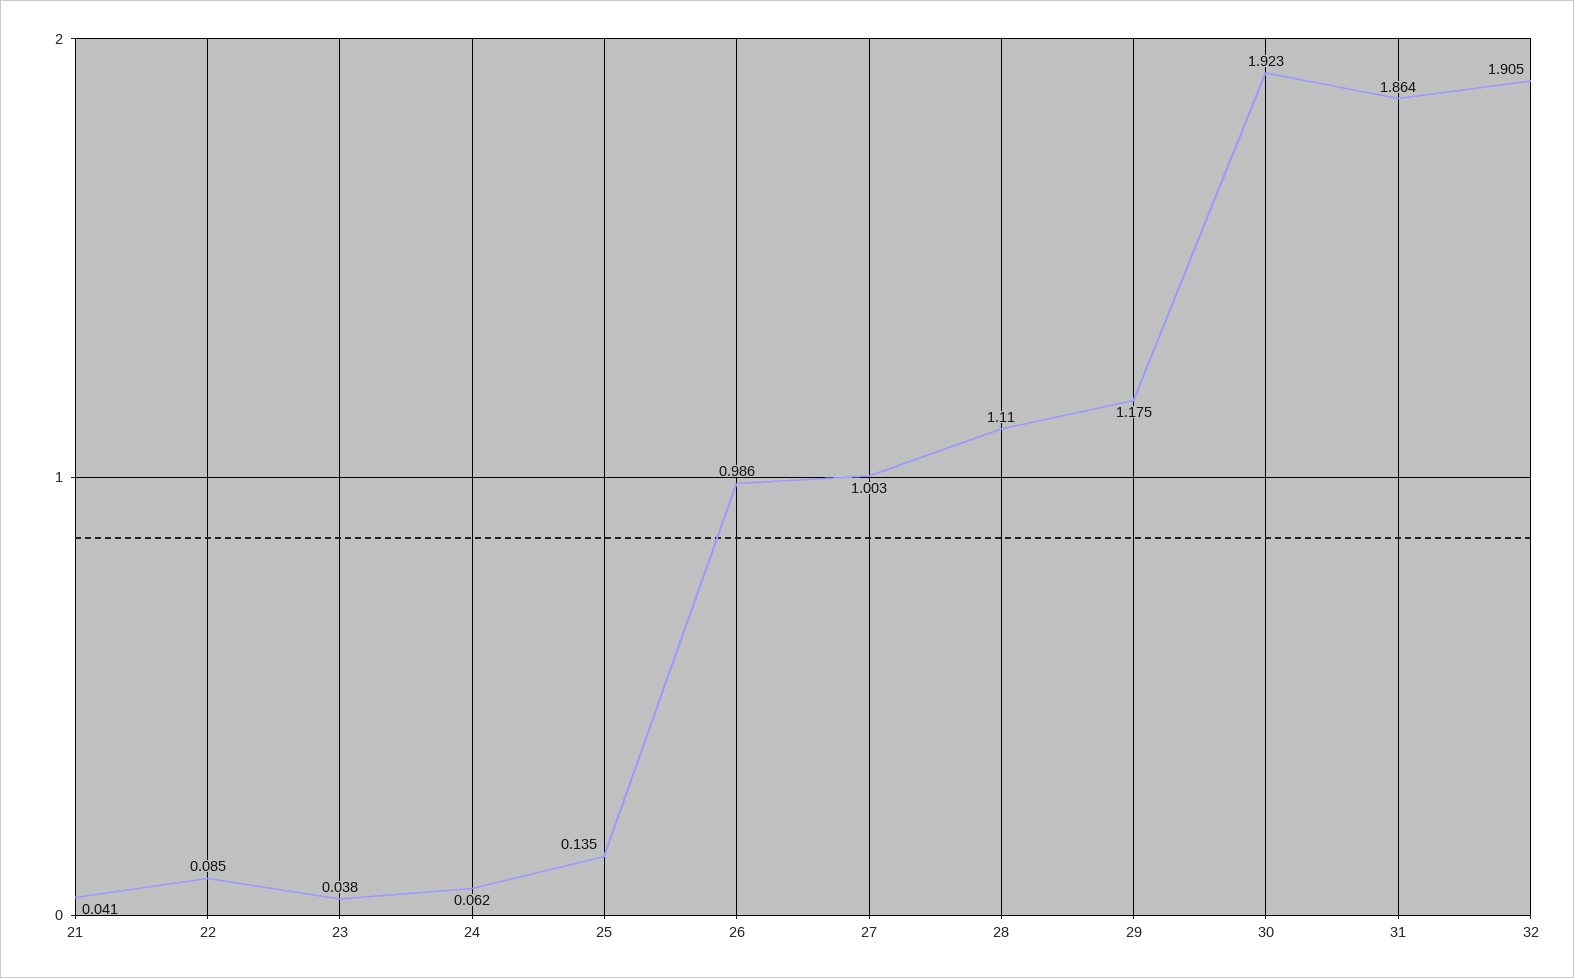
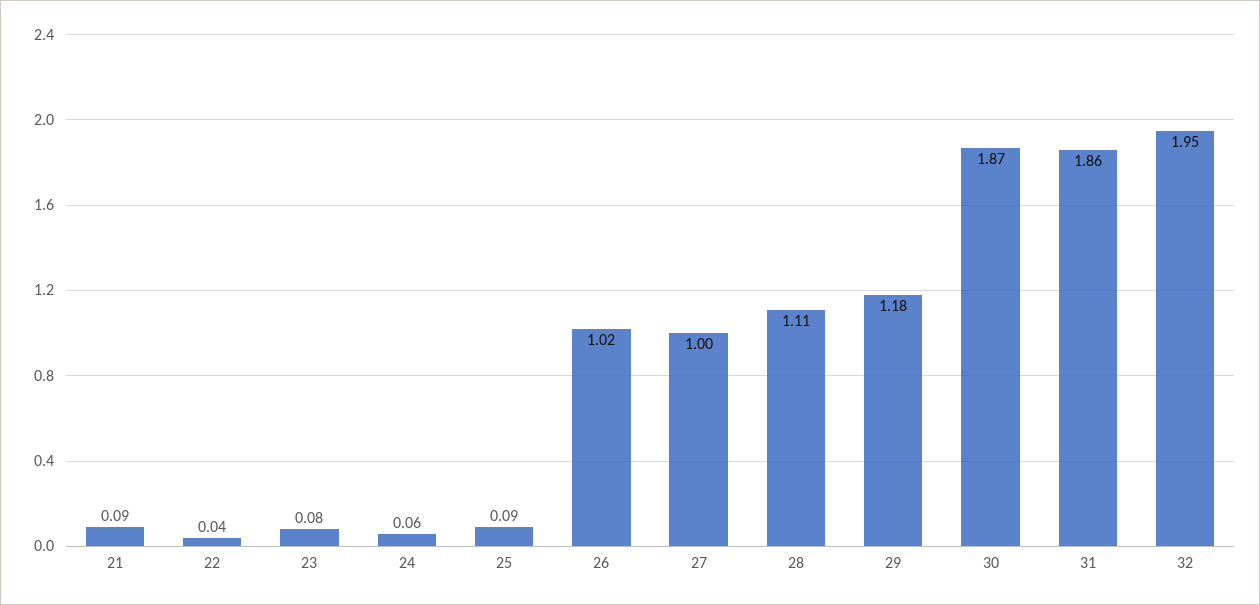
21: 0.041 -> 0.09
22: 0.085 -> 0.04
23: 0.038 -> 0.08
25: 0.135 -> 0.09
26: 0.986 -> 1.02
30: 1.923 -> 1.87
32: 1.905 -> 1.95

